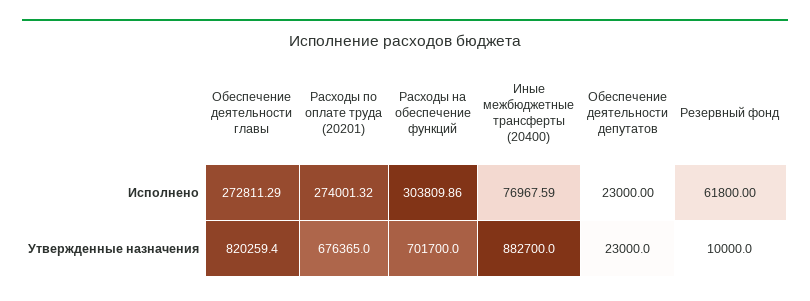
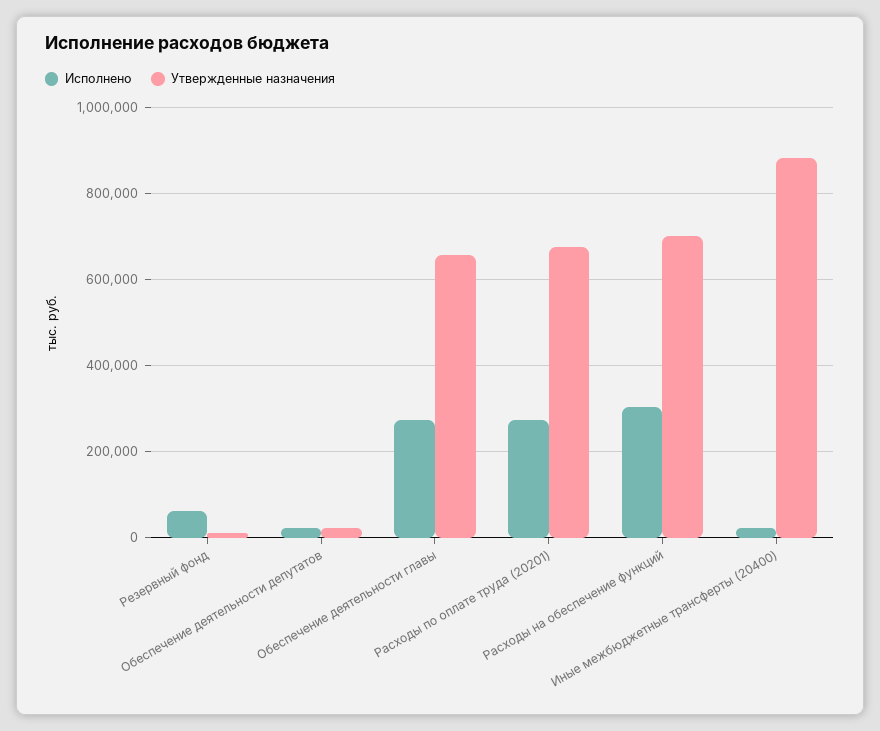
Исполнено, Иные межбюджетные трансферты (20400): 76967.59 -> 20000
Утвержденные назначения, Обеспечение деятельности главы: 820259.4 -> 660000

